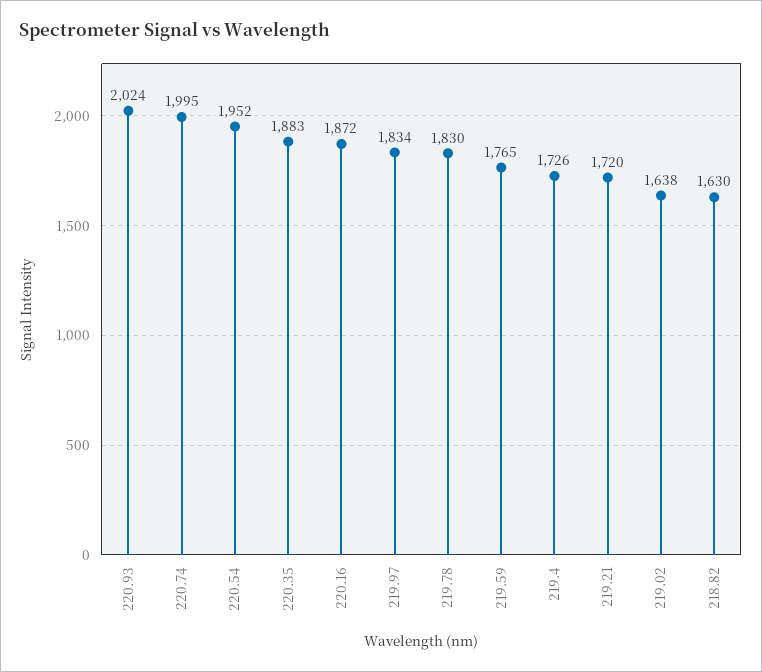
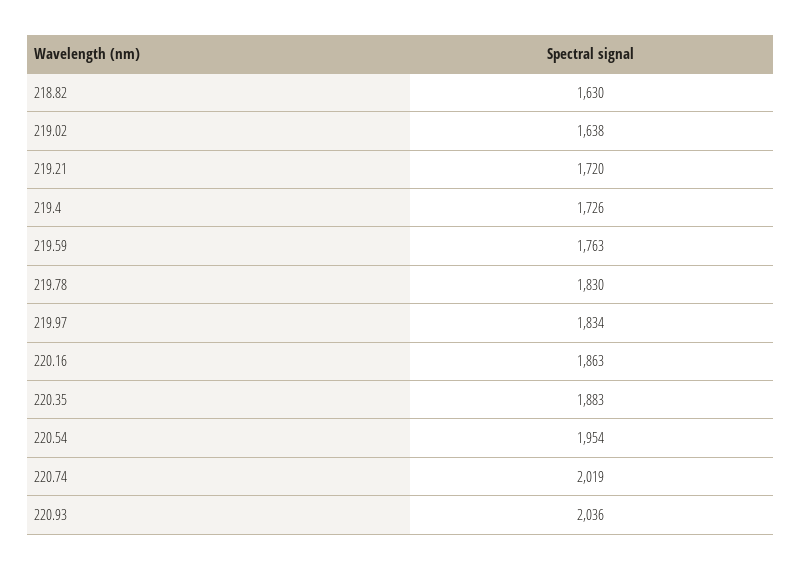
220.93: 2024 -> 2036
220.74: 1995 -> 2019
220.54: 1952 -> 1954
220.16: 1872 -> 1863
219.59: 1765 -> 1763

